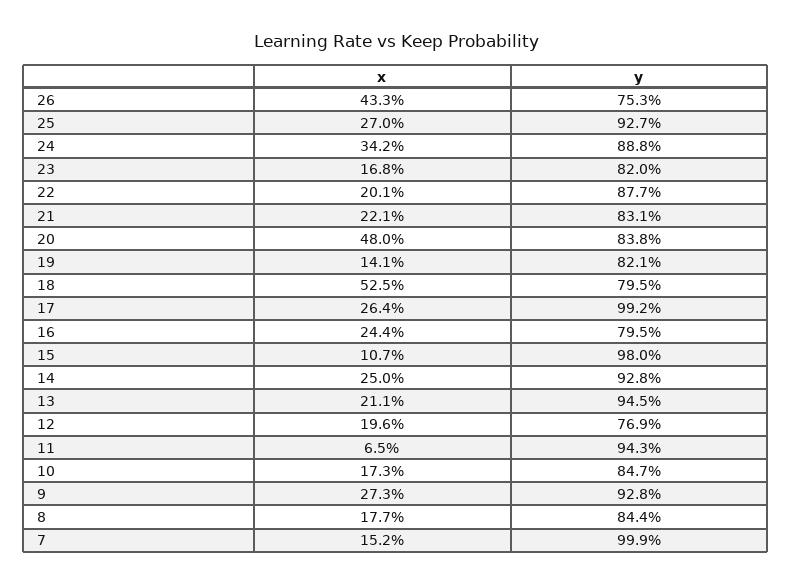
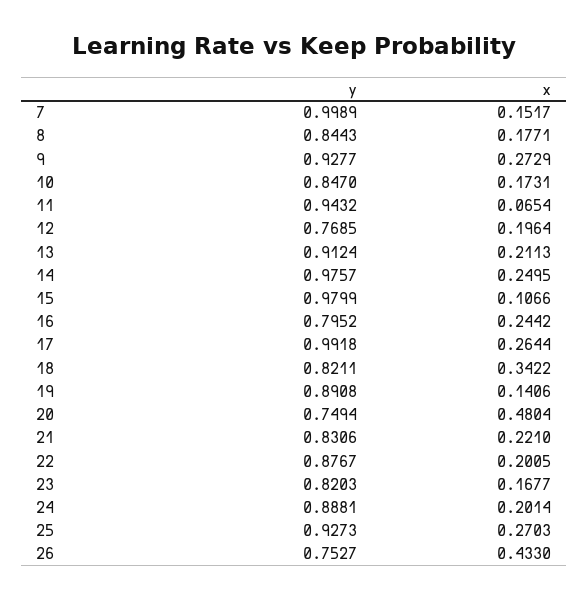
x, 24: 0.342 -> 0.2014
y, 20: 0.838 -> 0.7494
y, 19: 0.821 -> 0.8908
x, 18: 0.525 -> 0.3422
y, 18: 0.795 -> 0.8211
y, 14: 0.928 -> 0.9757
y, 13: 0.945 -> 0.9124

